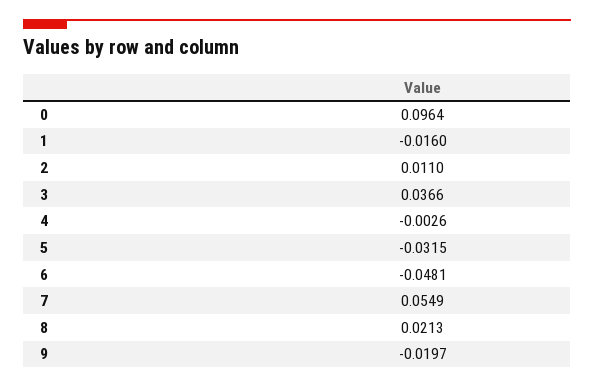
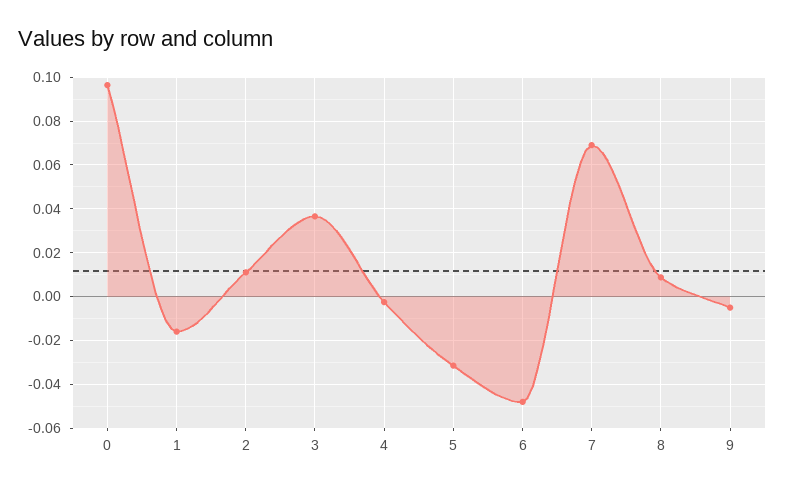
7: 0.0549 -> 0.07
8: 0.0213 -> 0.01
9: -0.0197 -> -0.005

